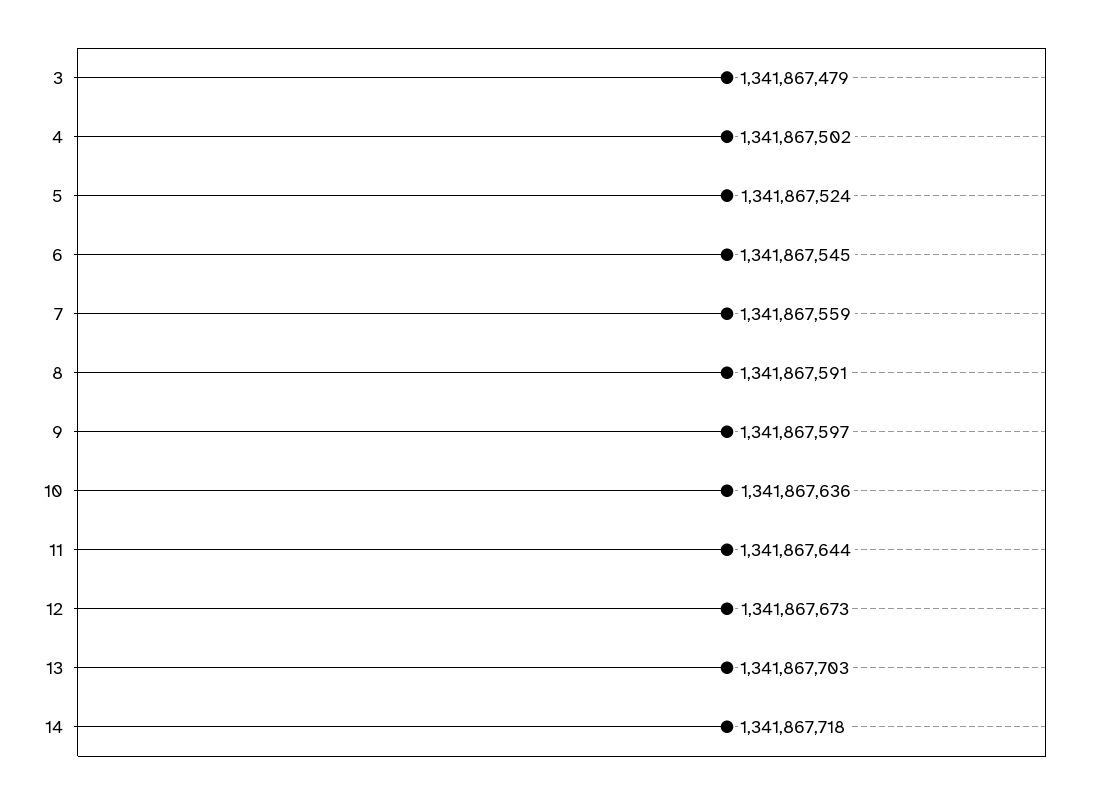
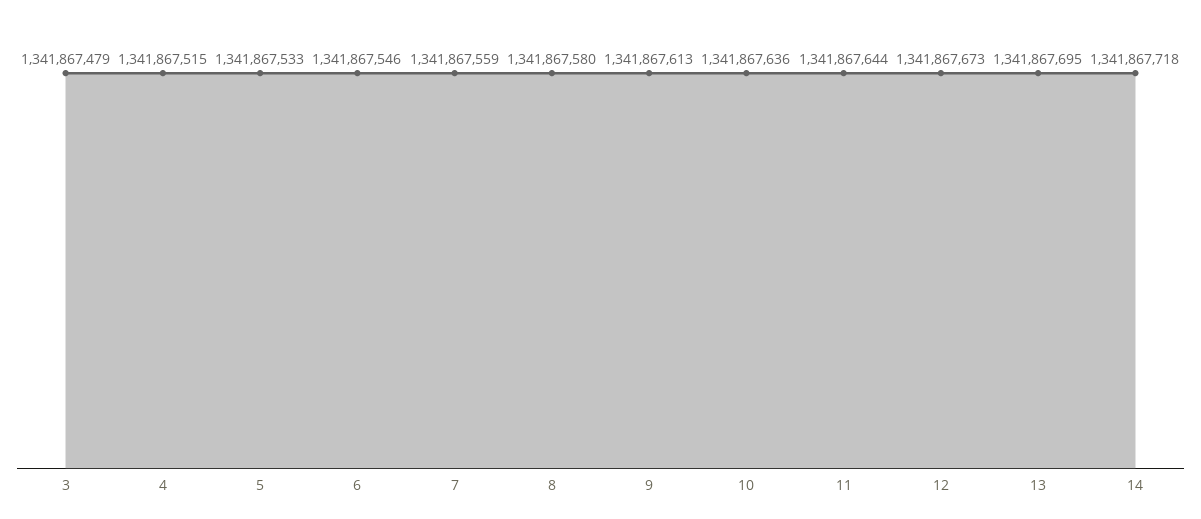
4: 1341867502 -> 1341867515
5: 1341867524 -> 1341867533
6: 1341867545 -> 1341867546
8: 1341867591 -> 1341867580
9: 1341867597 -> 1341867613
13: 1341867703 -> 1341867695

